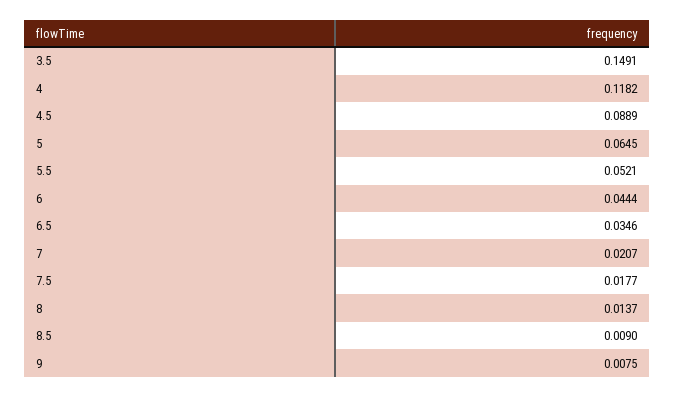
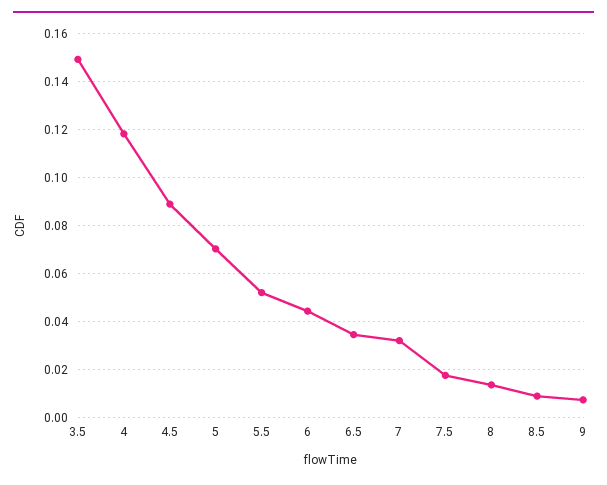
5: 0.0645 -> 0.07
7: 0.0207 -> 0.0325

